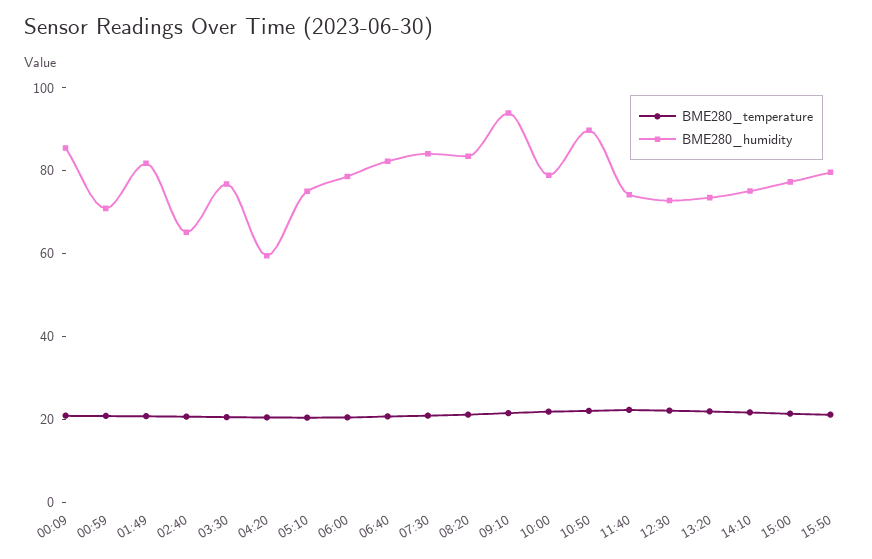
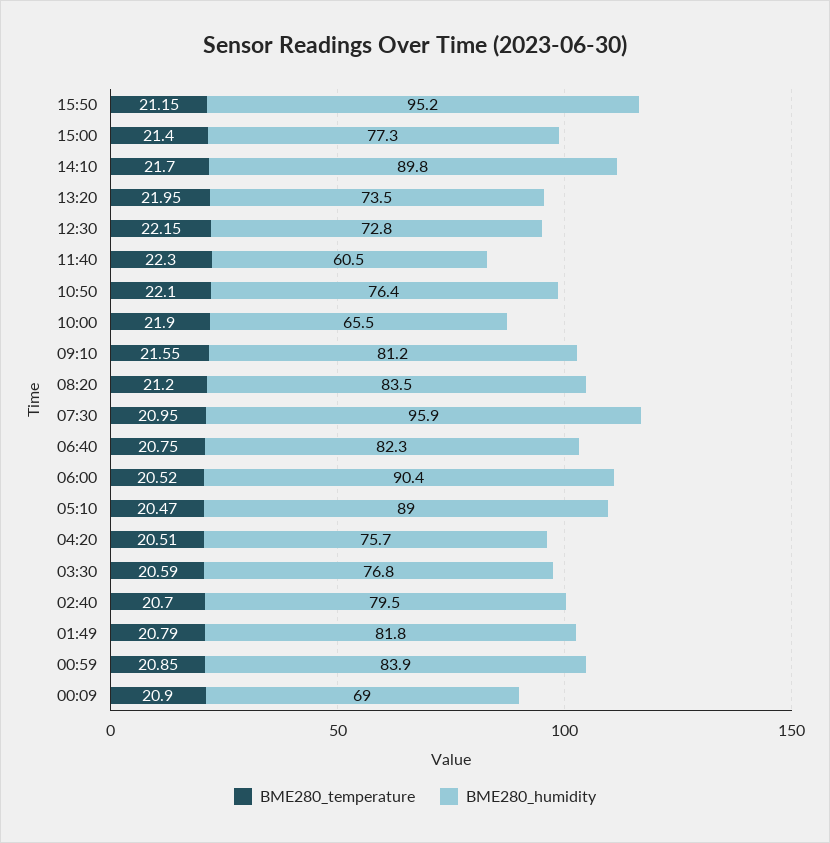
BME280_humidity, 00:09: 85 -> 69
BME280_humidity, 00:59: 70 -> 83.9
BME280_humidity, 02:40: 65 -> 79.5
BME280_humidity, 04:20: 60 -> 75.7
BME280_humidity, 05:10: 75 -> 89
BME280_humidity, 06:00: 80 -> 90.4
BME280_humidity, 07:30: 85 -> 95.9
BME280_humidity, 09:10: 95 -> 81.2
BME280_humidity, 10:00: 80 -> 65.5
BME280_humidity, 10:50: 90 -> 76.4
BME280_humidity, 11:40: 75 -> 60.5
BME280_humidity, 14:10: 75 -> 89.8
BME280_humidity, 15:50: 80 -> 95.2

